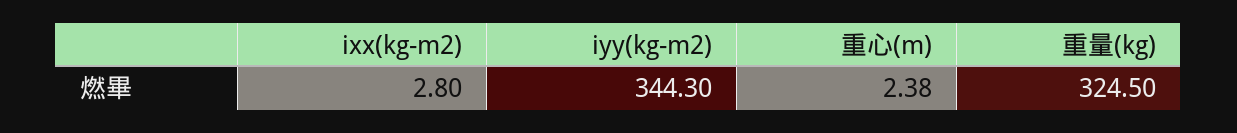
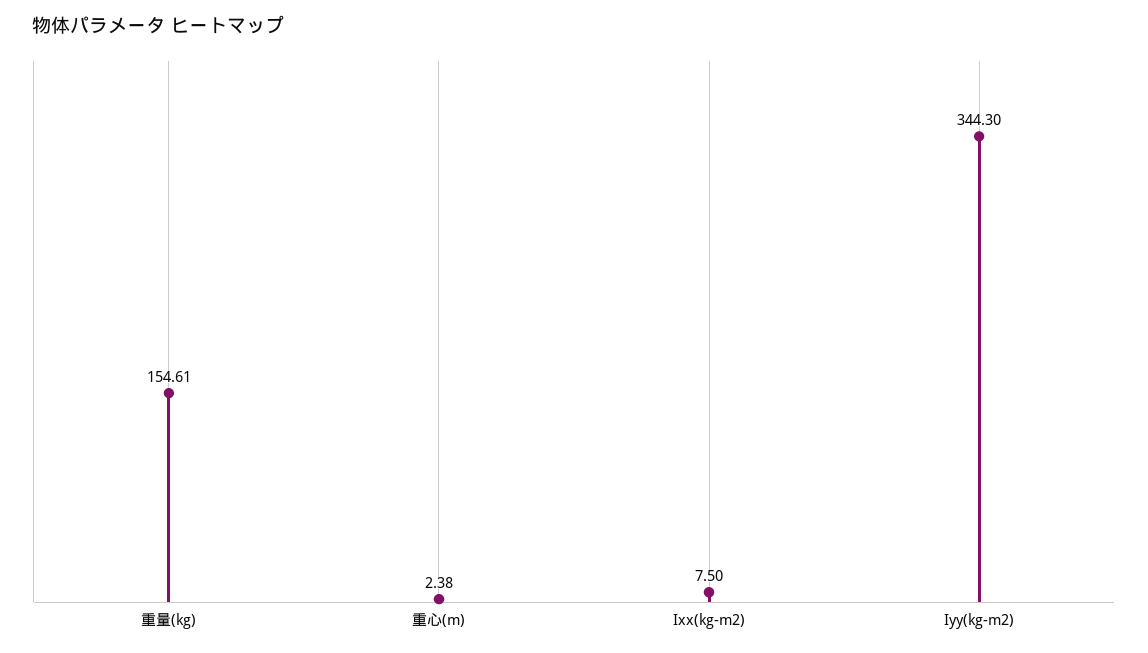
ixx(kg-m2): 2.8 -> 7.5
重量(kg): 324.5 -> 154.61

